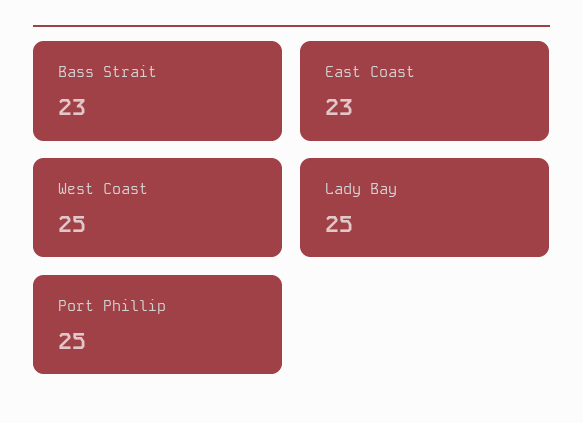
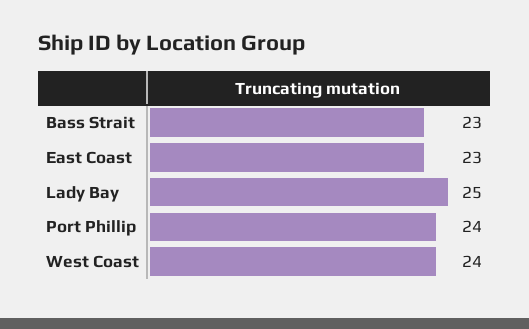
West Coast: 25 -> 24
Port Phillip: 25 -> 24

